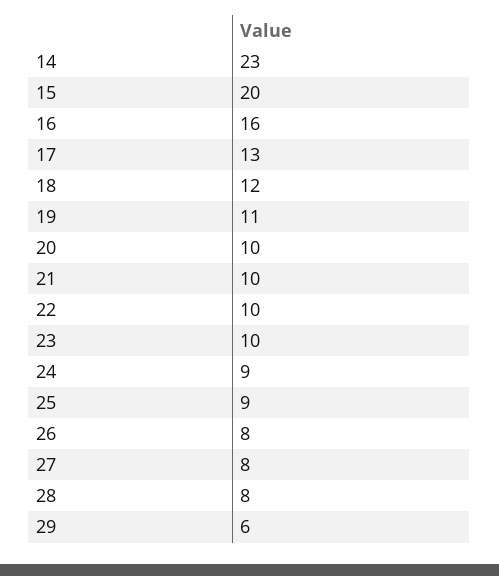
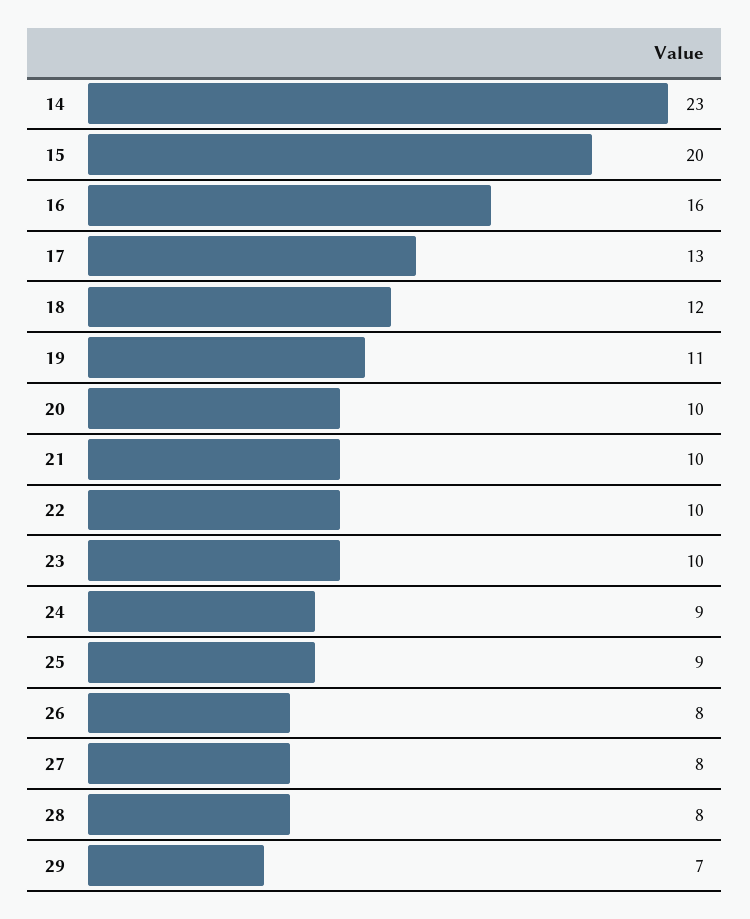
29: 6 -> 7

